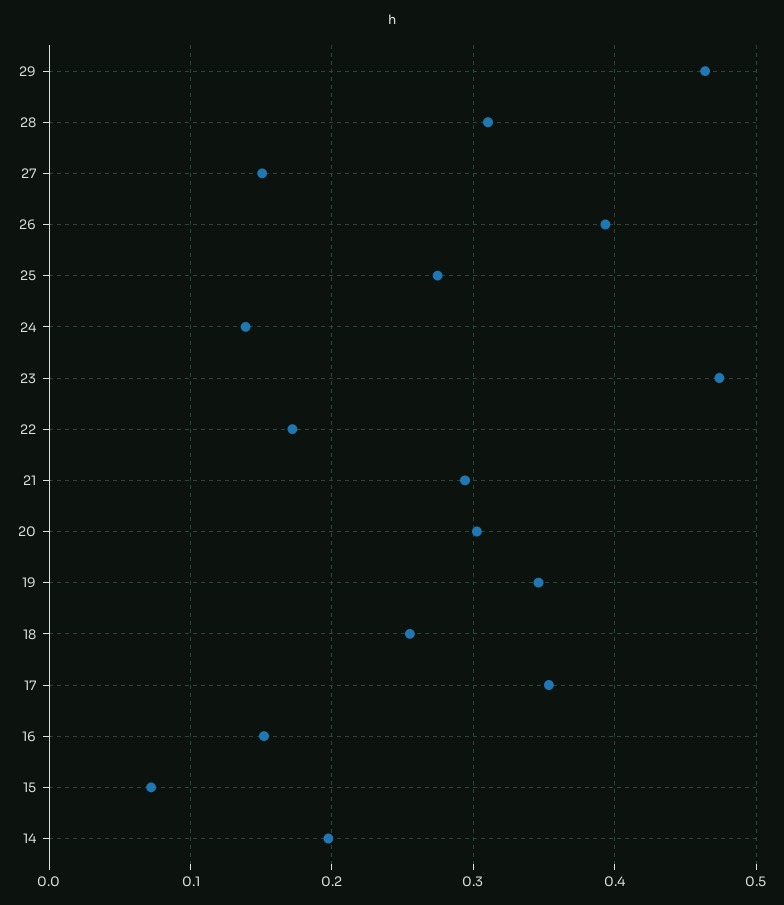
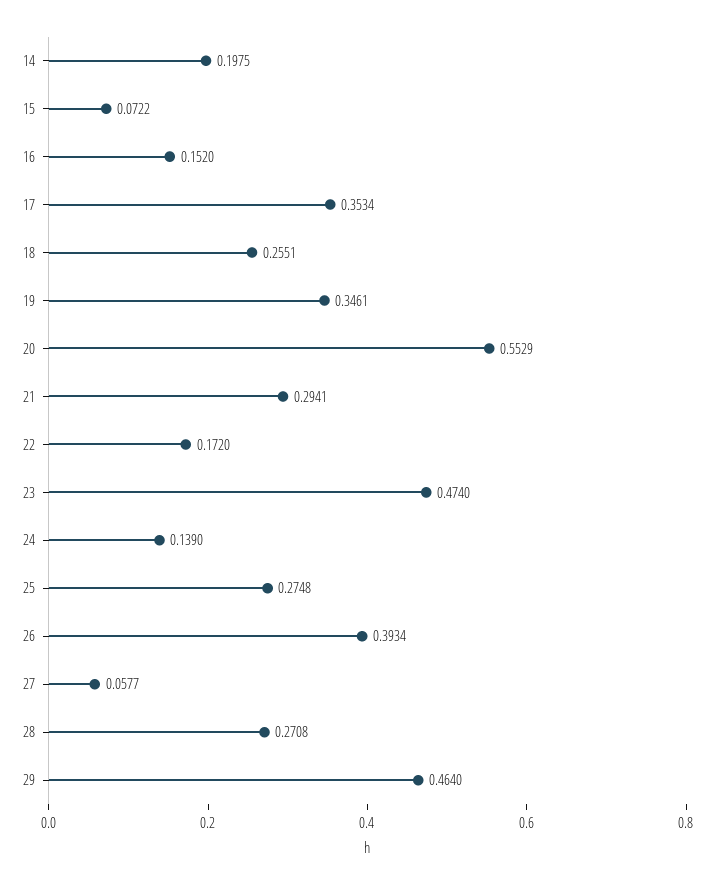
28: 0.31 -> 0.2708
27: 0.15 -> 0.0577
20: 0.3 -> 0.5529

